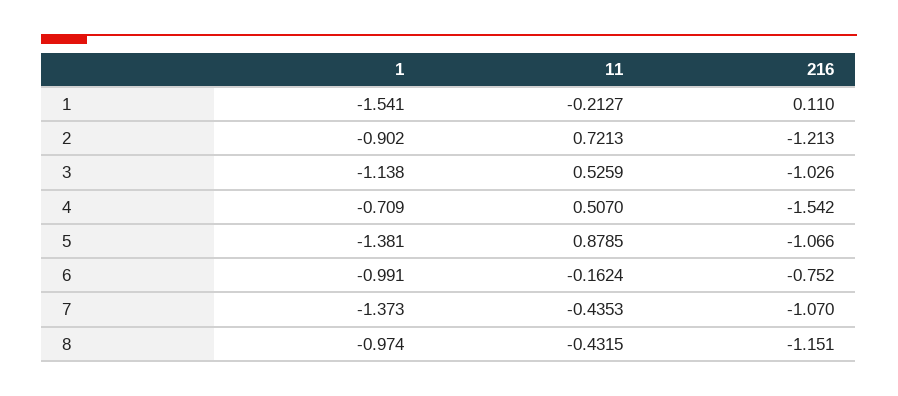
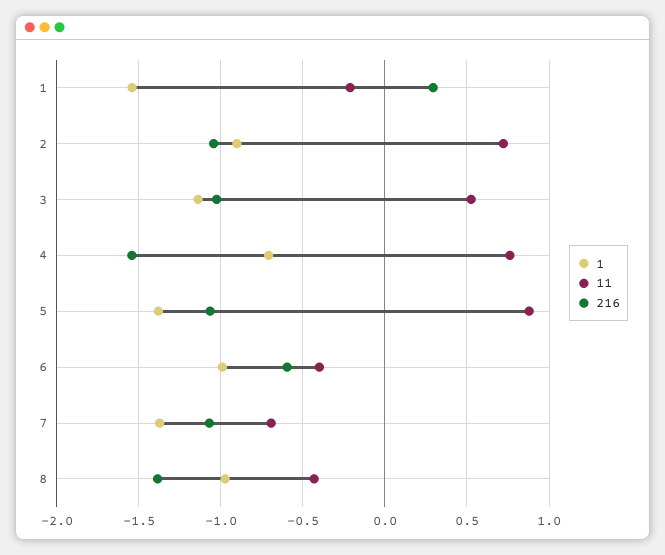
216, 1: 0.11 -> 0.3
216, 2: -1.213 -> -1.05
11, 4: 0.507 -> 0.75
11, 6: -0.1624 -> -0.4
216, 6: -0.752 -> -0.6
11, 7: -0.4353 -> -0.7
216, 8: -1.151 -> -1.4

